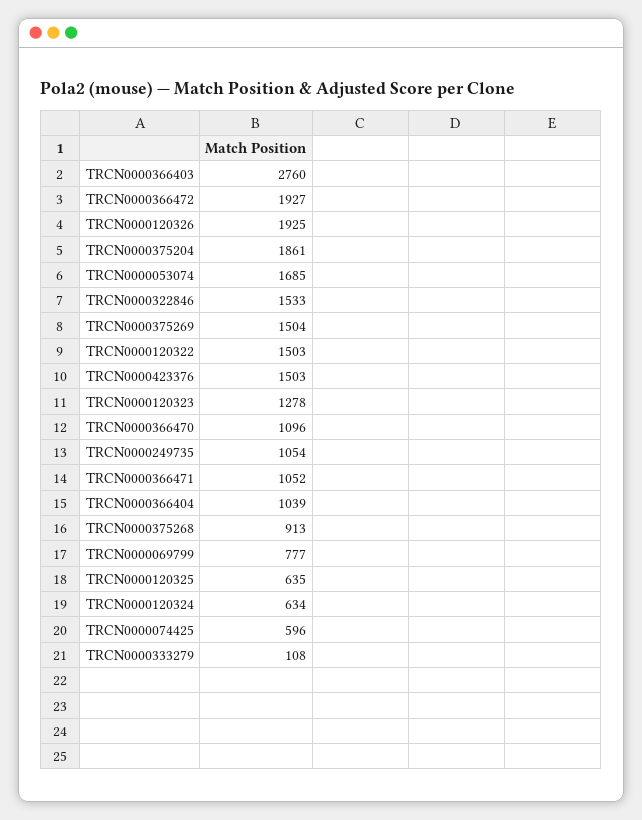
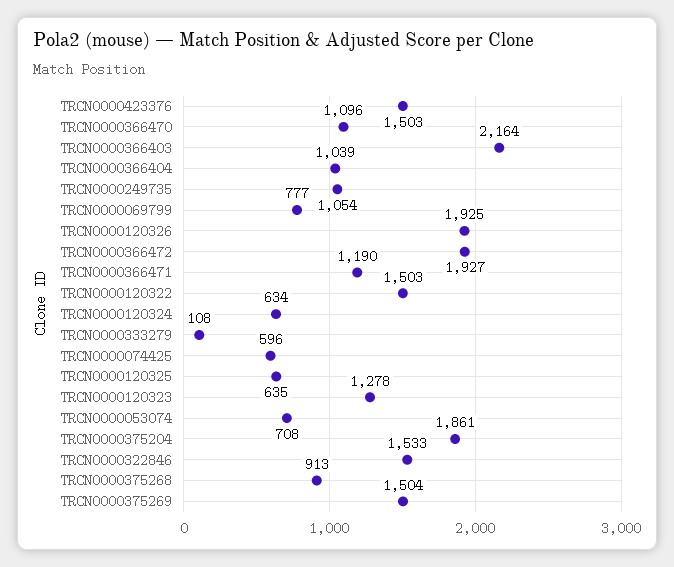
TRCN0000366403: 2760 -> 2164
TRCN0000053074: 1685 -> 708
TRCN0000366471: 1052 -> 1190

